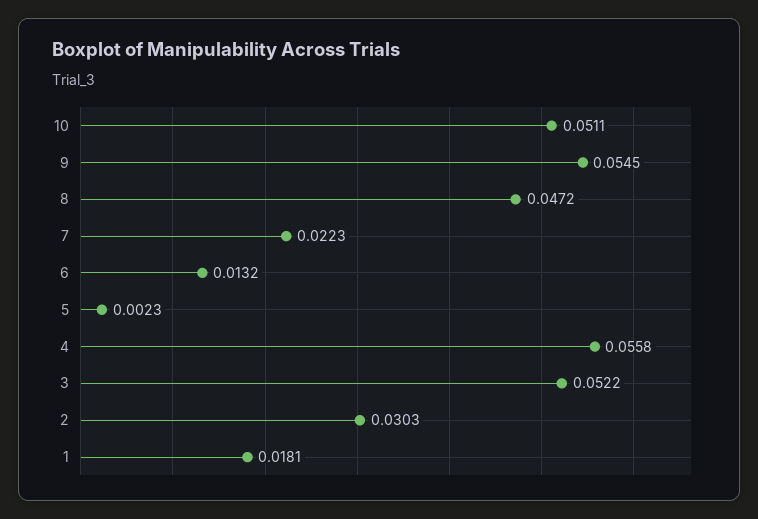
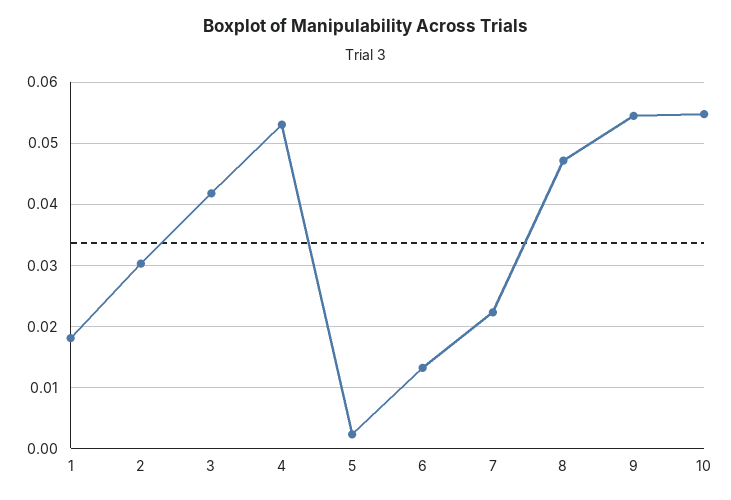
10: 0.0511 -> 0.055
4: 0.0558 -> 0.053
3: 0.0522 -> 0.042

